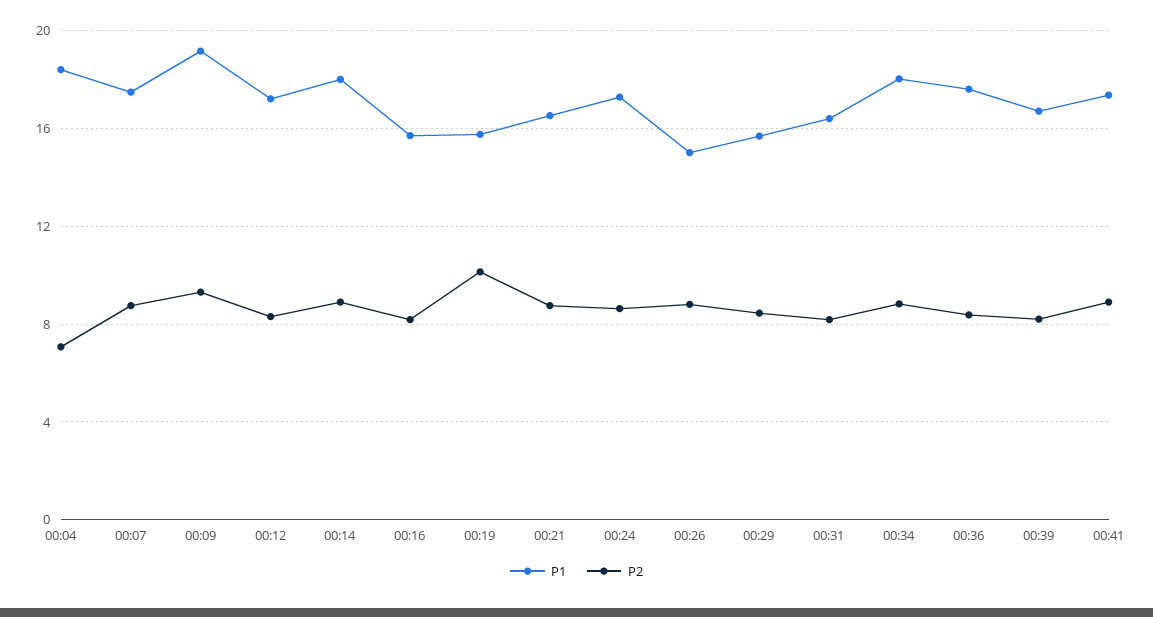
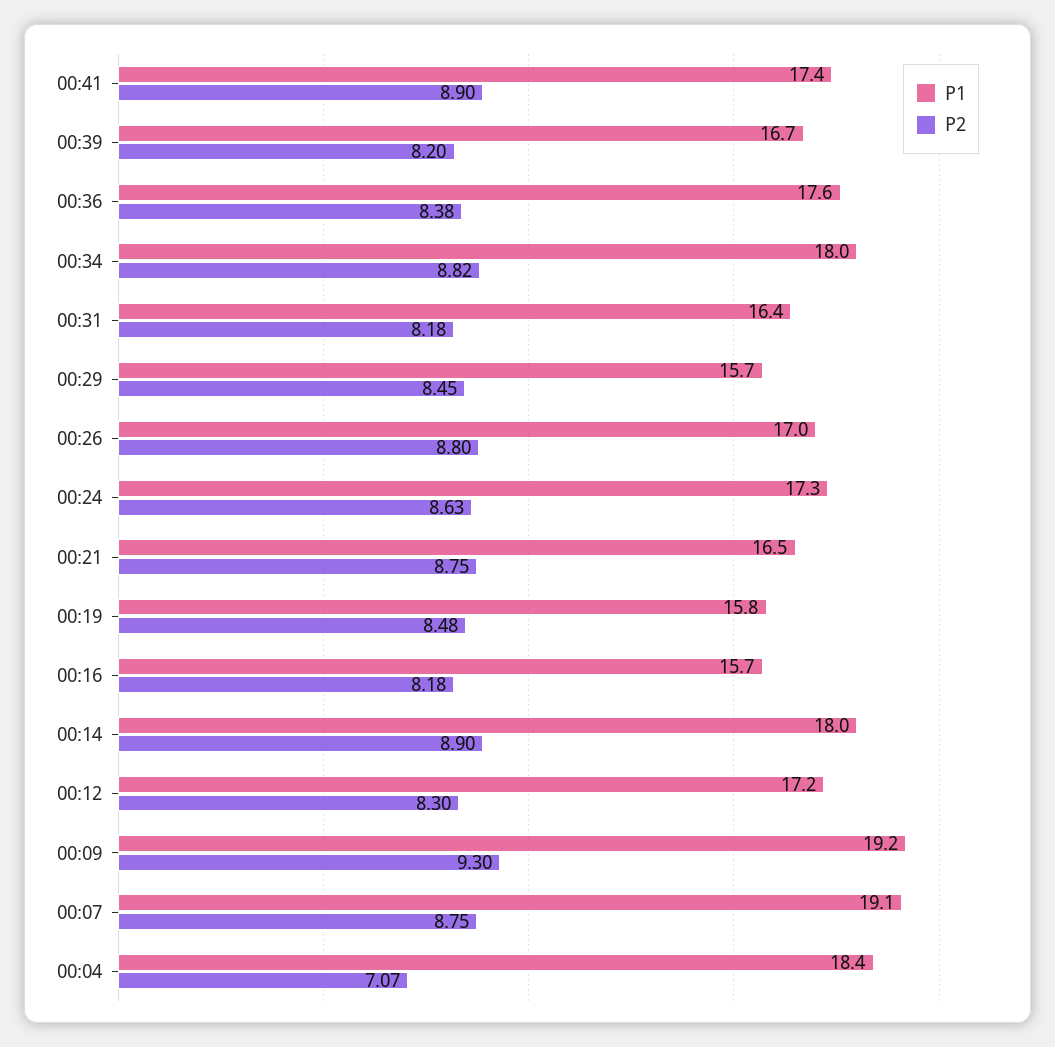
P1, 00:07: 17.5 -> 19.1
P2, 00:19: 10 -> 8.48
P1, 00:26: 15 -> 17

